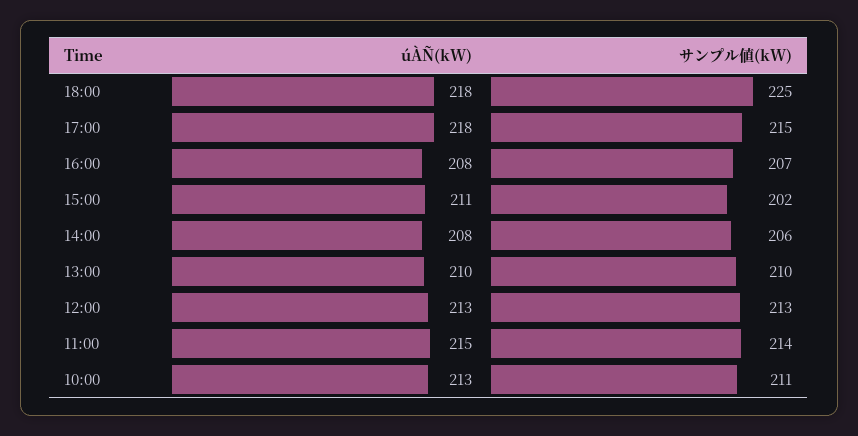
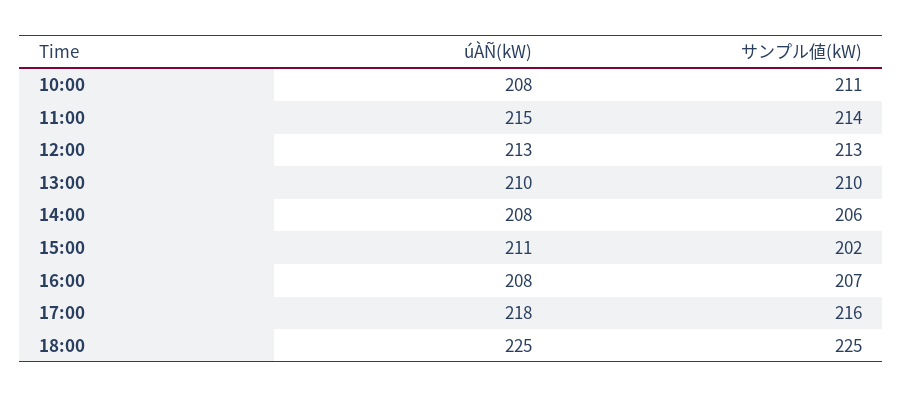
úÀÑ(kW), 18:00: 218 -> 225
サンプル値(kW), 17:00: 215 -> 216
úÀÑ(kW), 10:00: 213 -> 208

